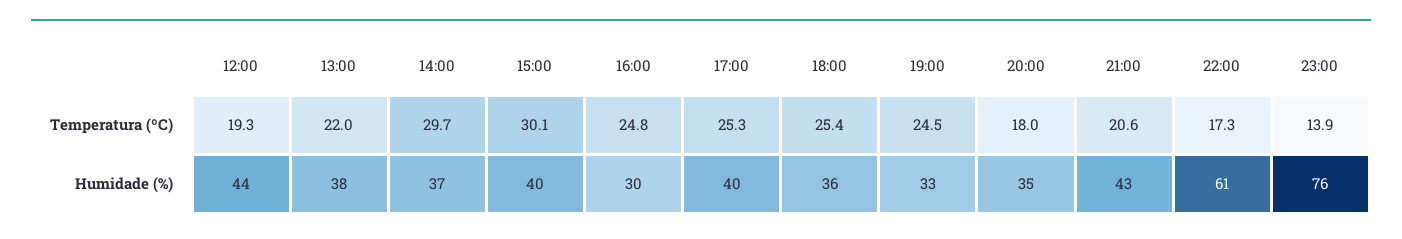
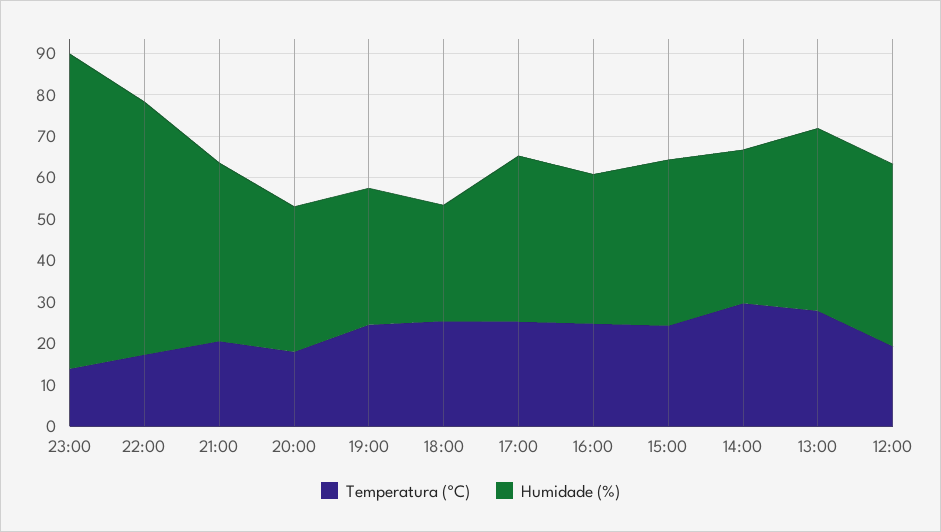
Temperatura (ºC), 13:00: 22 -> 28
Temperatura (ºC), 15:00: 30.1 -> 24
Humidade (%), 13:00: 38 -> 44
Humidade (%), 16:00: 30 -> 36
Humidade (%), 18:00: 36 -> 28

